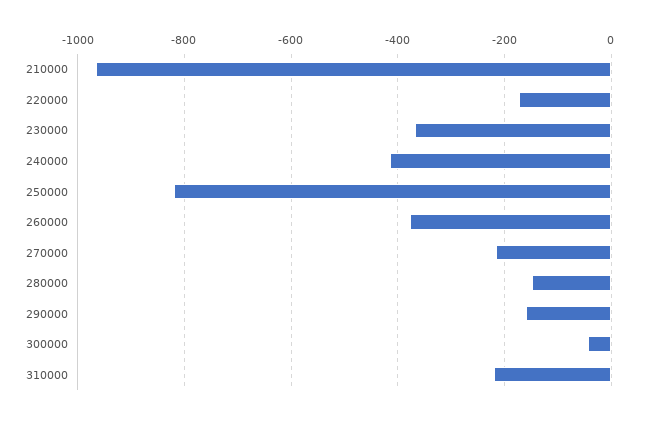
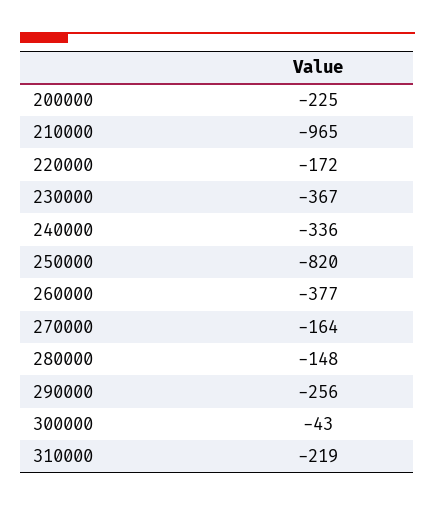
240000: -420 -> -336
270000: -220 -> -164
290000: -160 -> -256
200000: none -> -225

